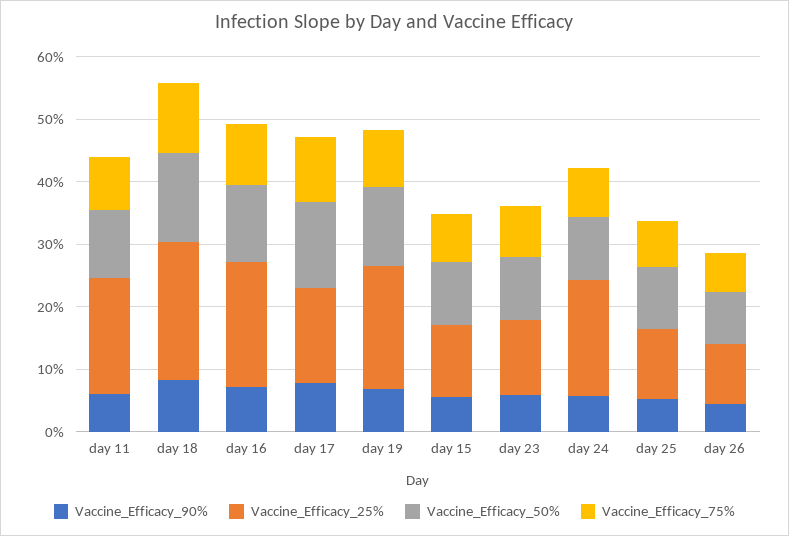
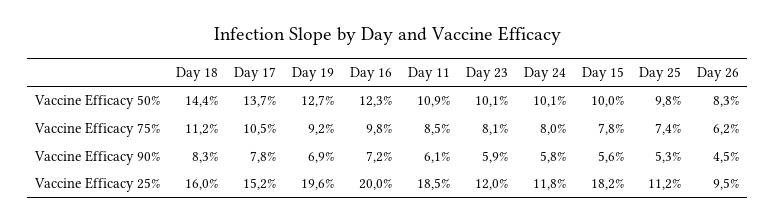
Vaccine_Efficacy_25%, day 18: 22 -> 16
Vaccine_Efficacy_25%, day 15: 12 -> 18.2
Vaccine_Efficacy_25%, day 24: 18 -> 11.8

